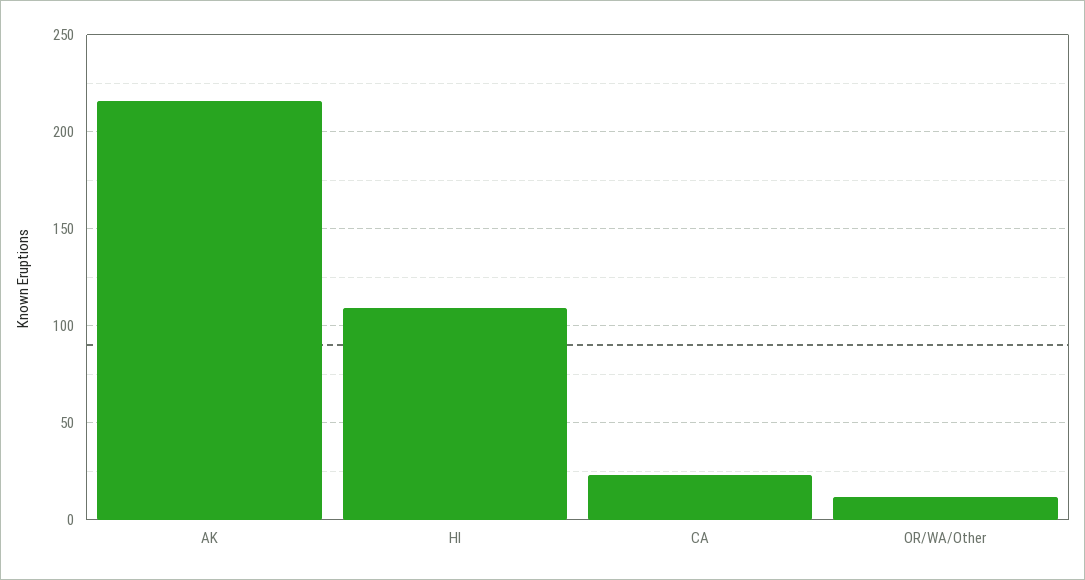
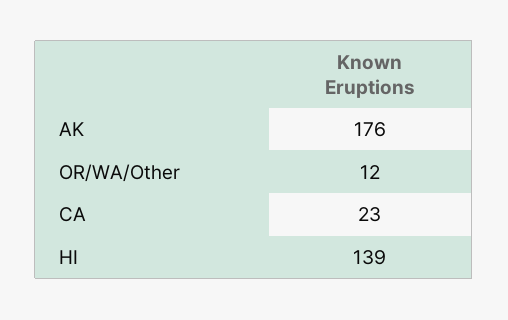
AK: 215 -> 176
HI: 110 -> 139

